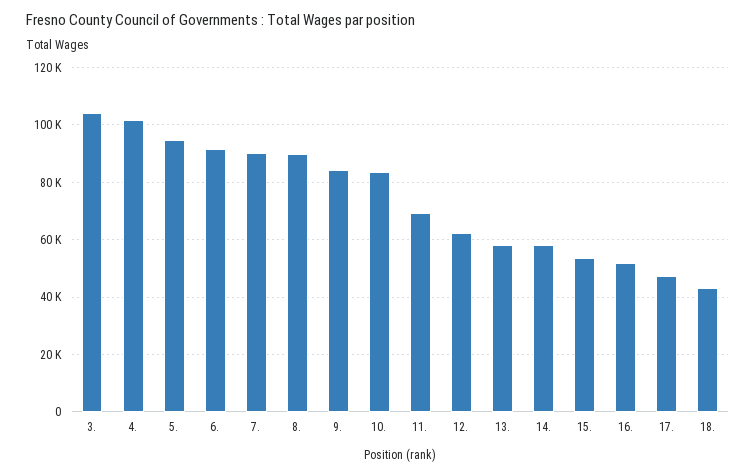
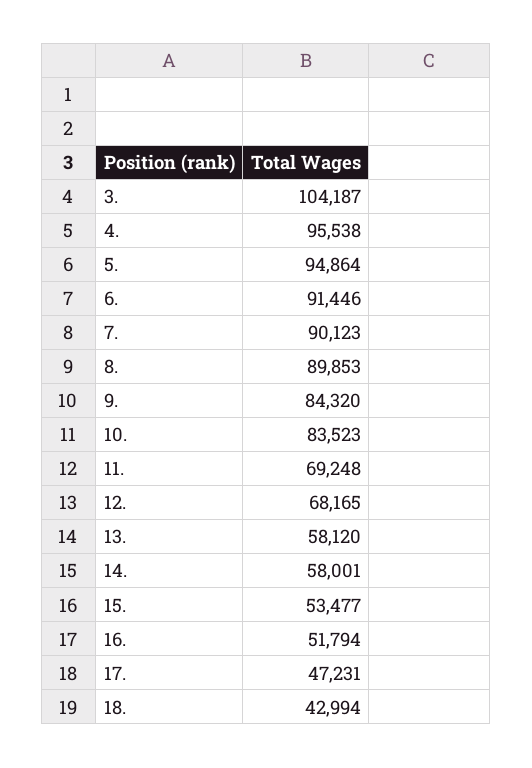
4.: 102500 -> 95538
12.: 62500 -> 68165

